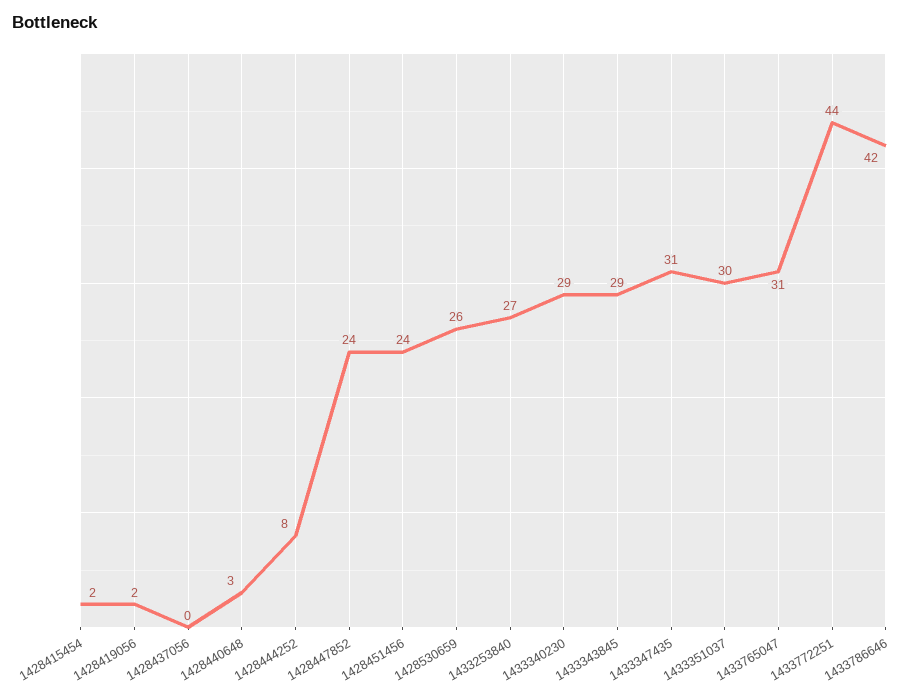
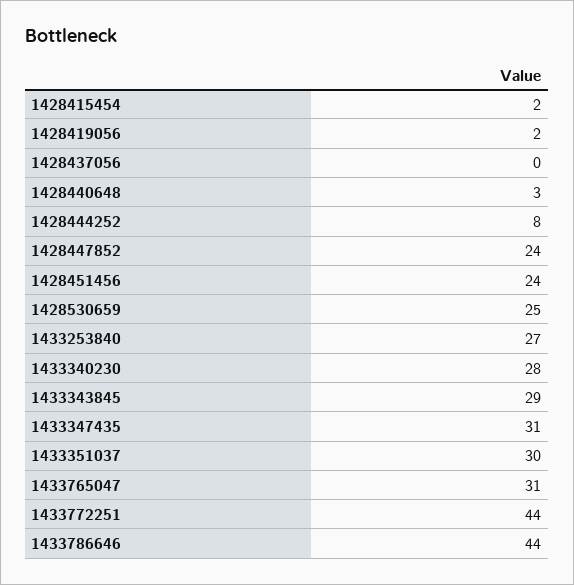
1428530659: 26 -> 25
1433340230: 29 -> 28
1433786646: 42 -> 44

